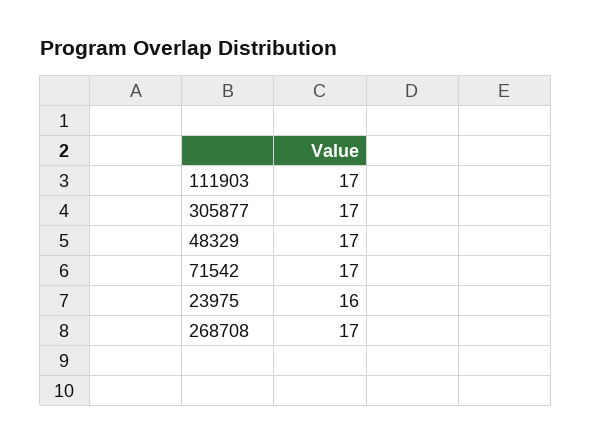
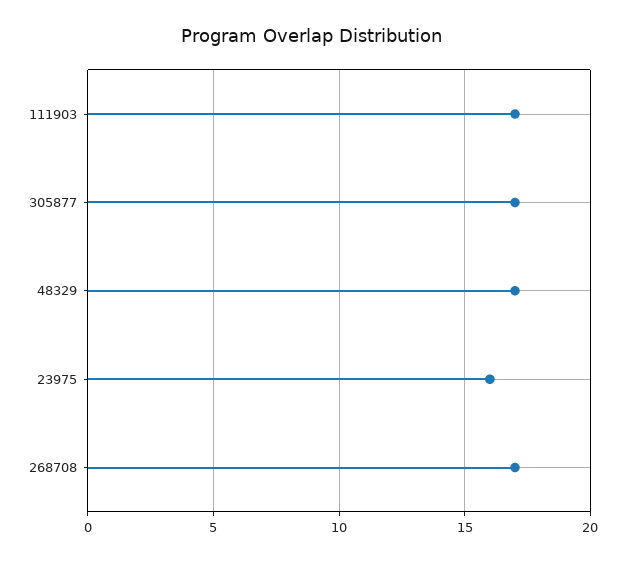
71542: 17 -> none

